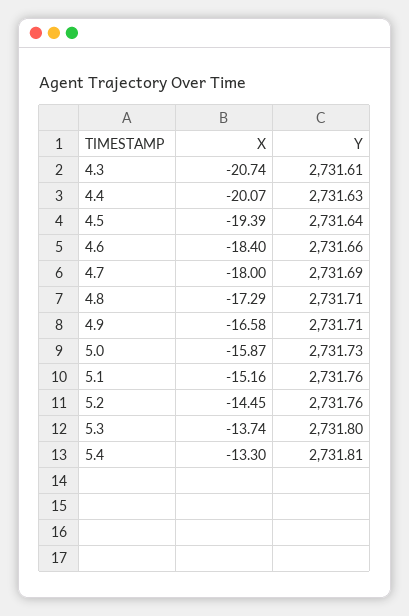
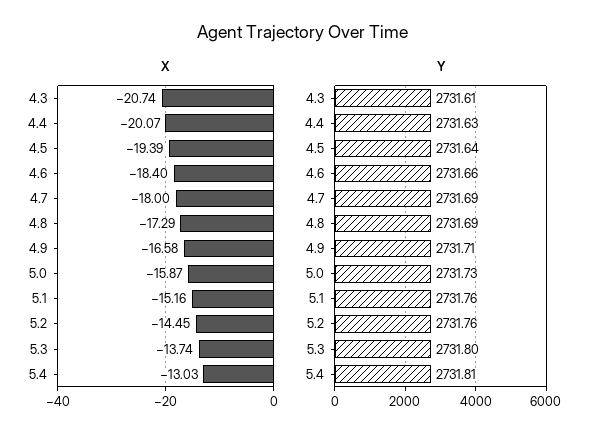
Y, 4.8: 2731.71 -> 2731.69
X, 5.4: -13.3 -> -13.03

